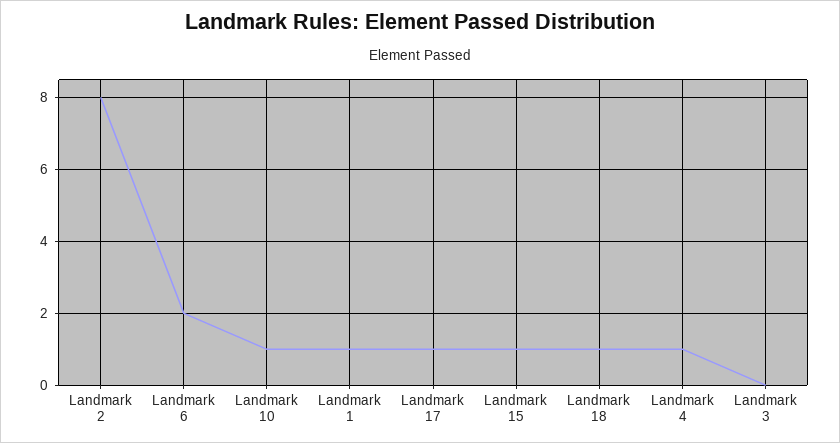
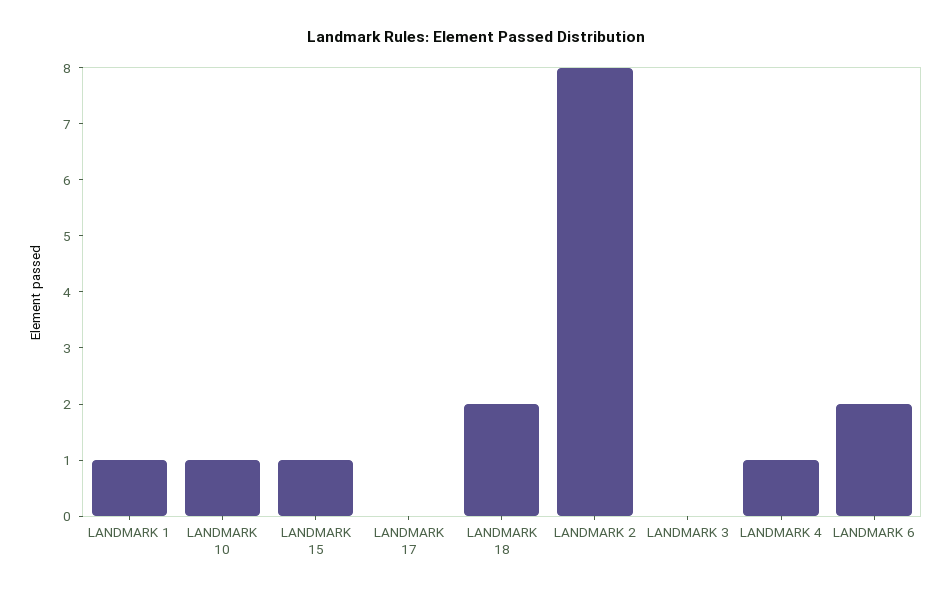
Landmark 17: 1 -> 0
Landmark 18: 1 -> 2

